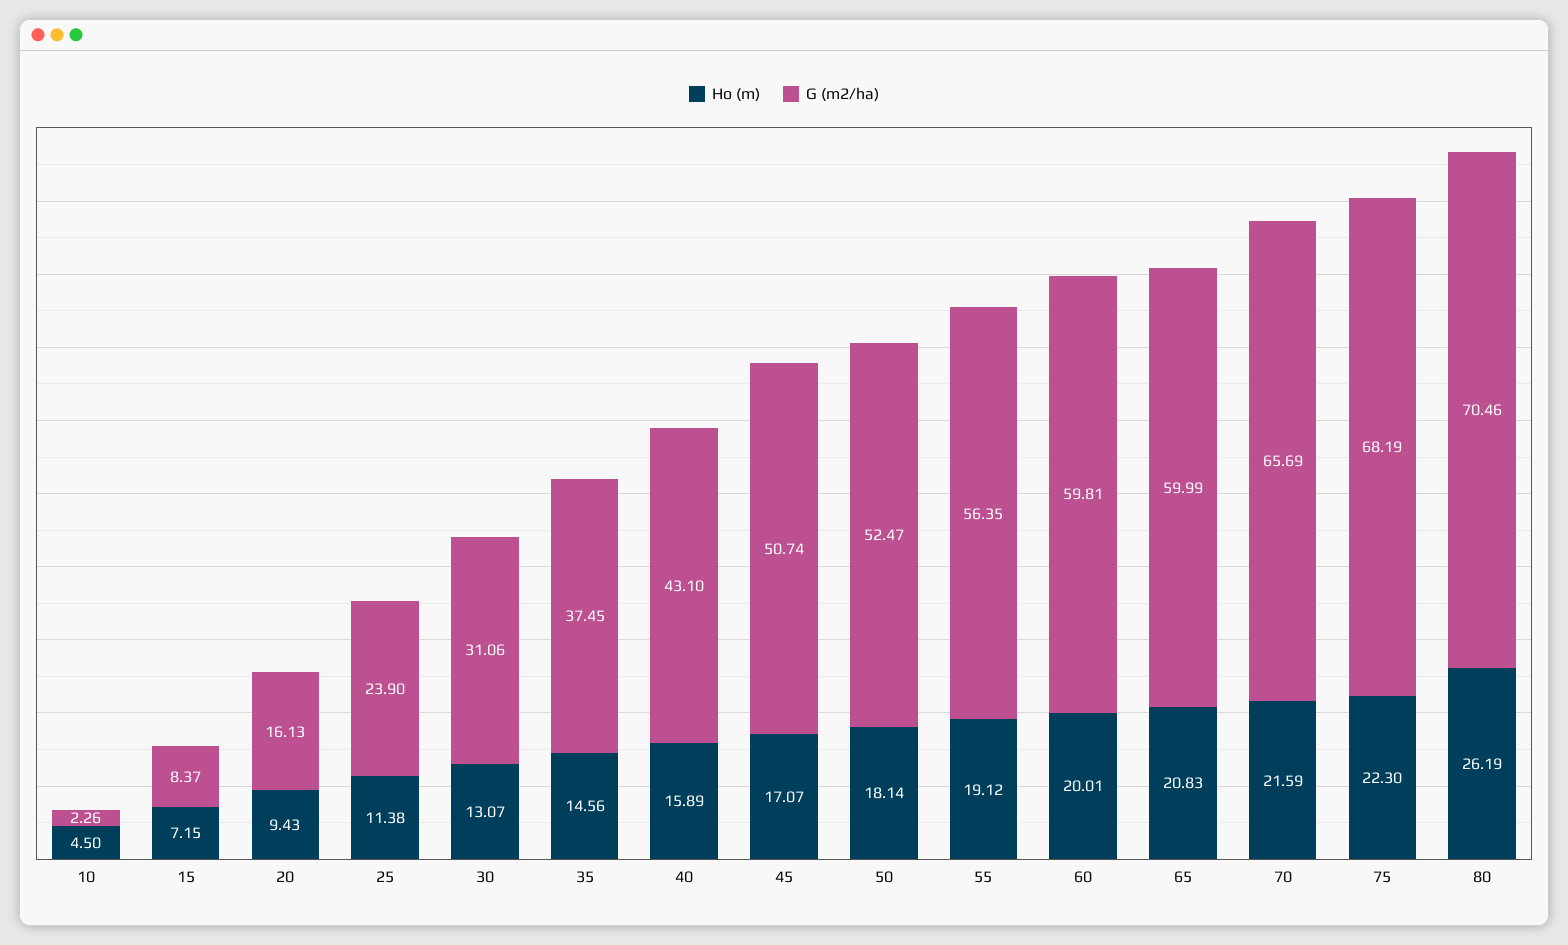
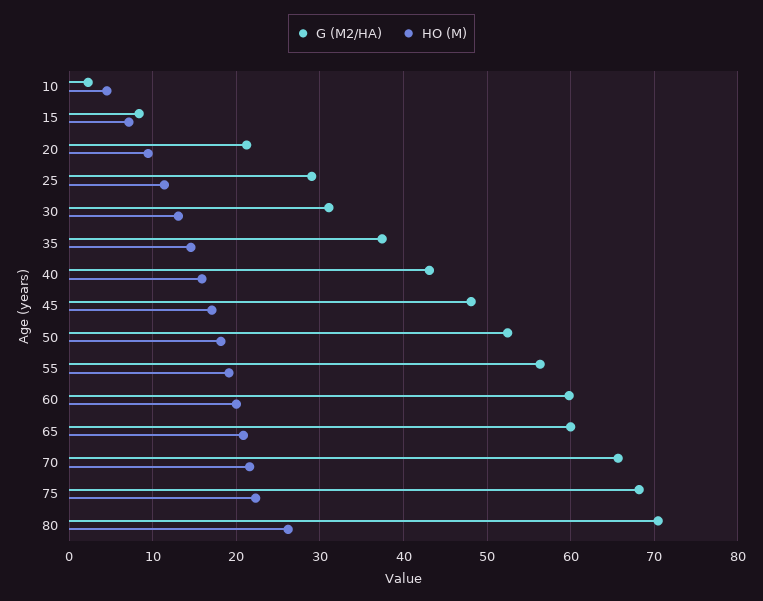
G (m2/ha), 20: 16.13 -> 21
G (m2/ha), 25: 23.9 -> 29
G (m2/ha), 45: 50.74 -> 48

